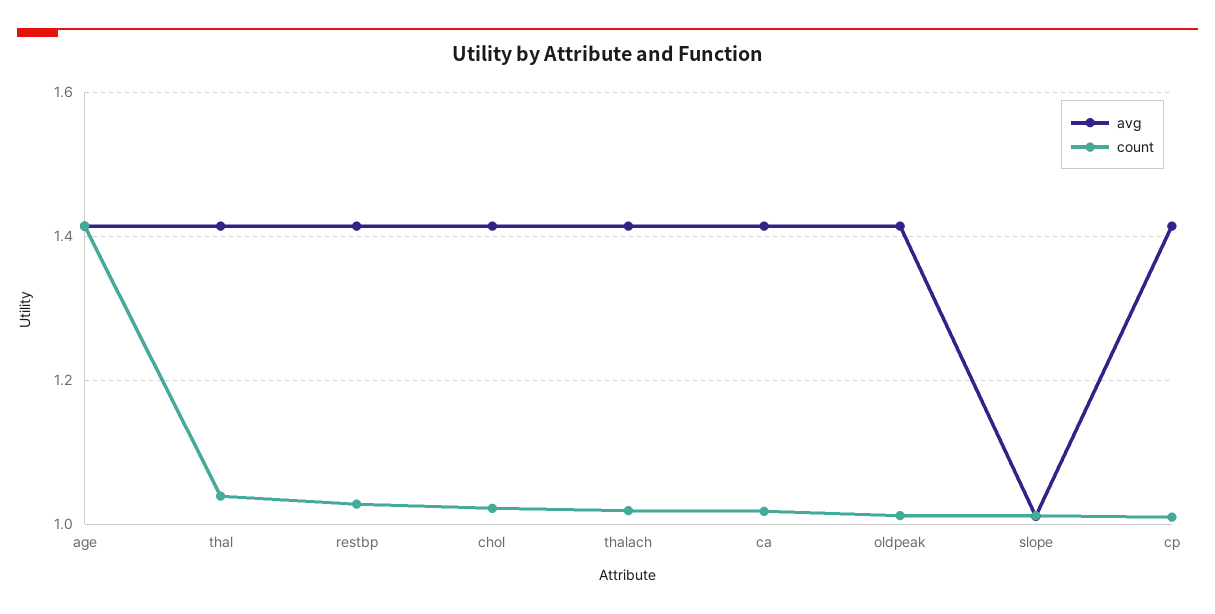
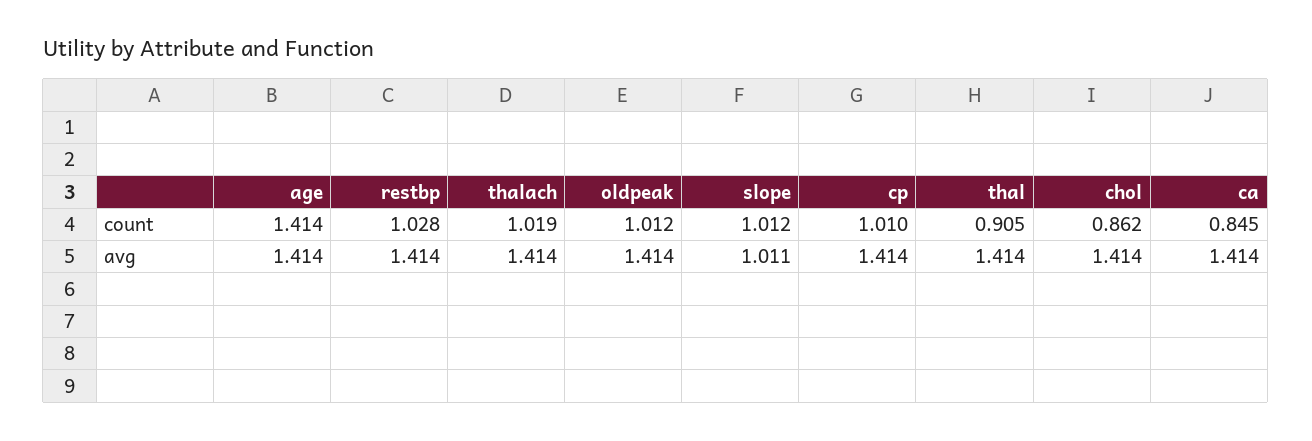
count, thal: 1.04 -> 0.905
count, chol: 1.02 -> 0.862
count, ca: 1.02 -> 0.845

